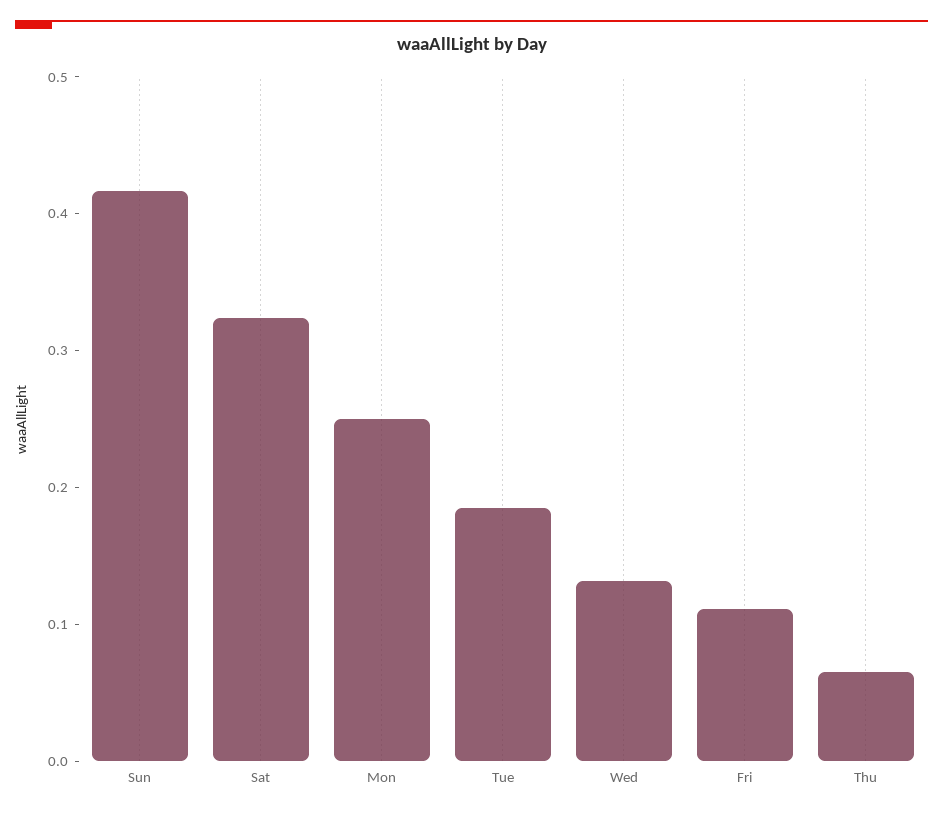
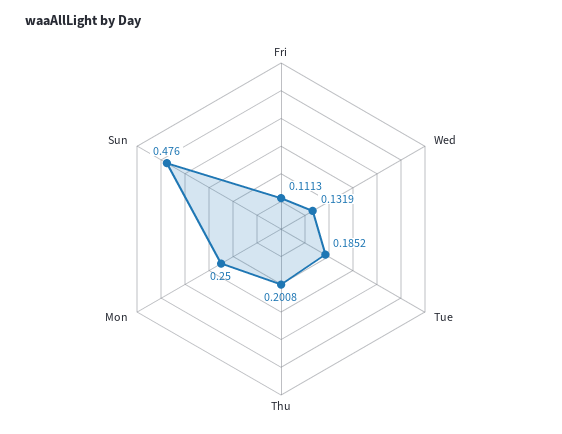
Sun: 0.42 -> 0.476
Sat: 0.32 -> none
Thu: 0.06 -> 0.2008

